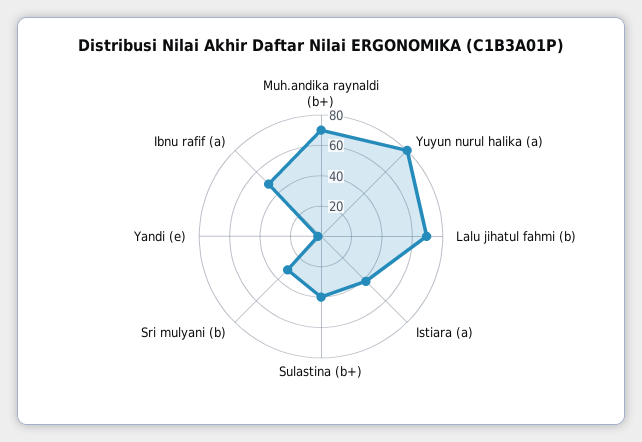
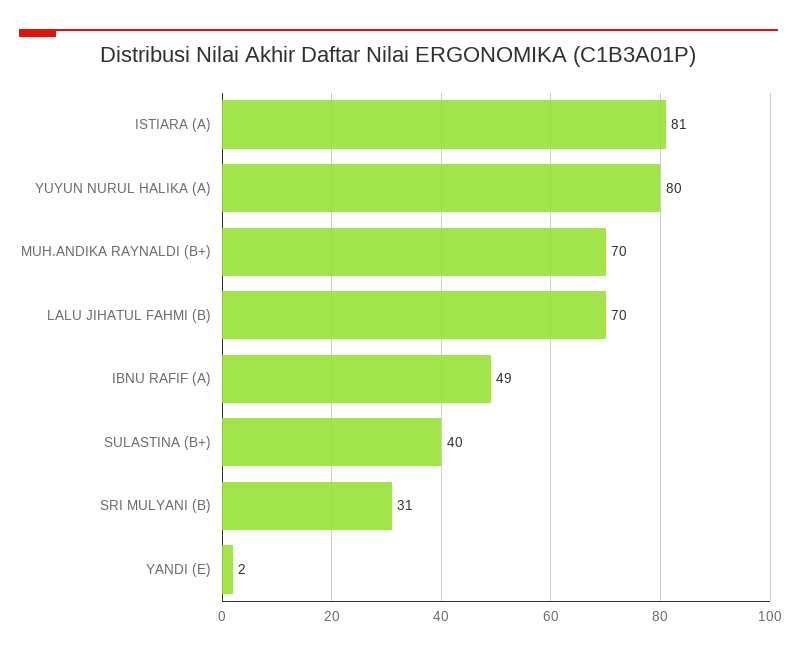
Istiara (a): 40 -> 81

